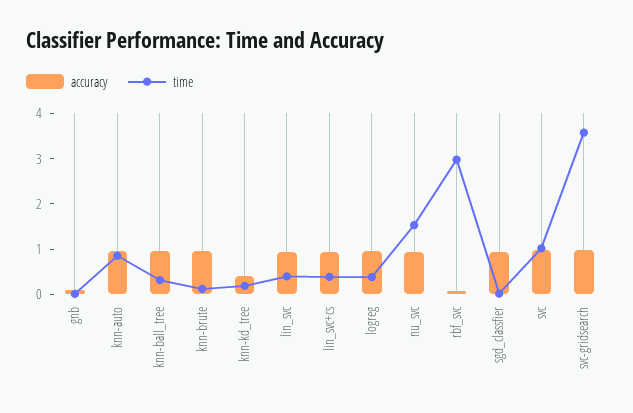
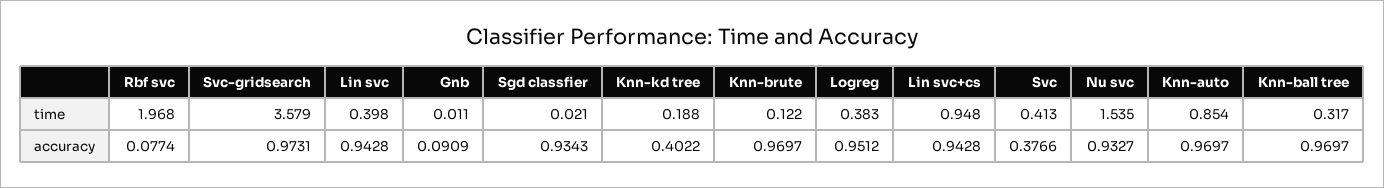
time, lin_svc+cs: 0.4 -> 0.948
time, rbf_svc: 3 -> 1.968
accuracy, svc: 1 -> 0.3766
time, svc: 1 -> 0.413

